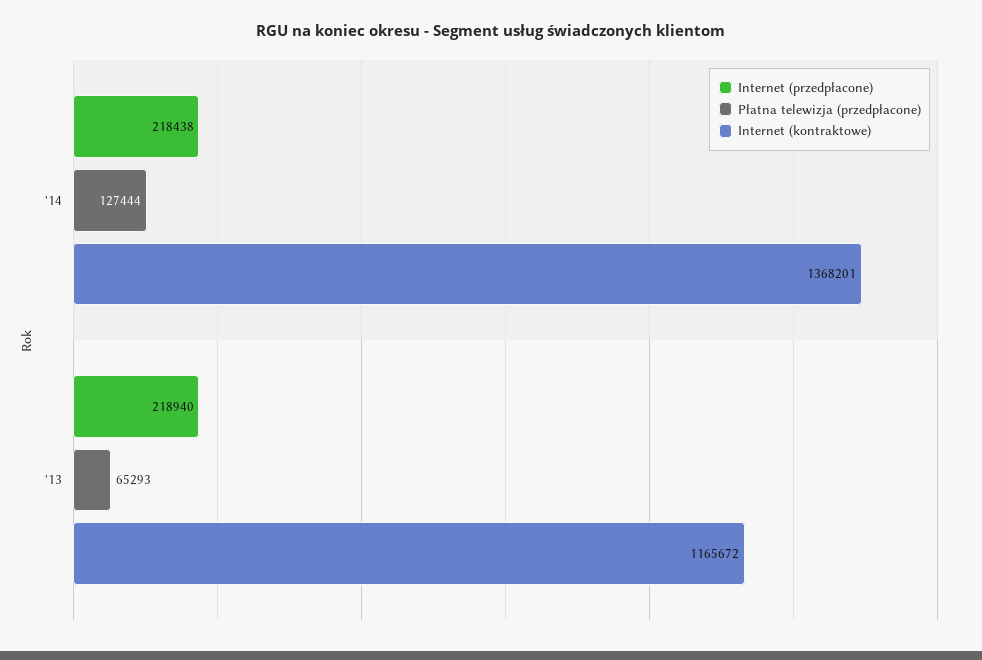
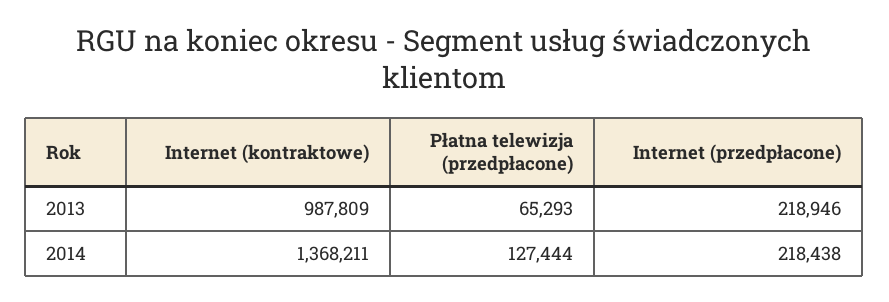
Internet (kontraktowe), '14: 1368201 -> 1368211
Internet (przedpłacone), '13: 218940 -> 218946
Internet (kontraktowe), '13: 1165672 -> 987809

